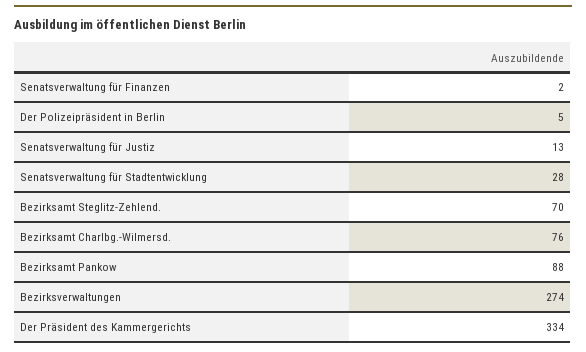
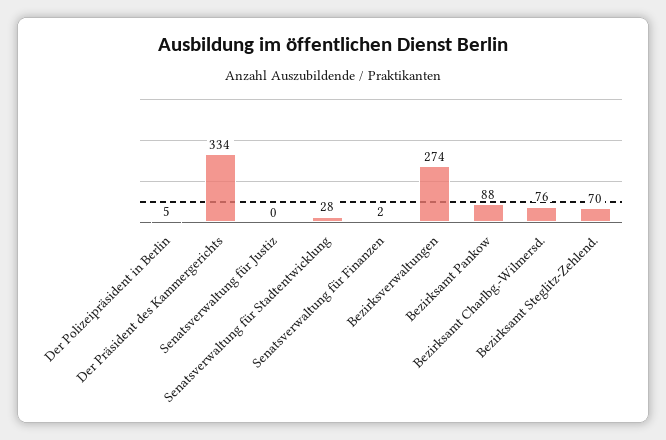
Senatsverwaltung für Justiz: 13 -> 0

